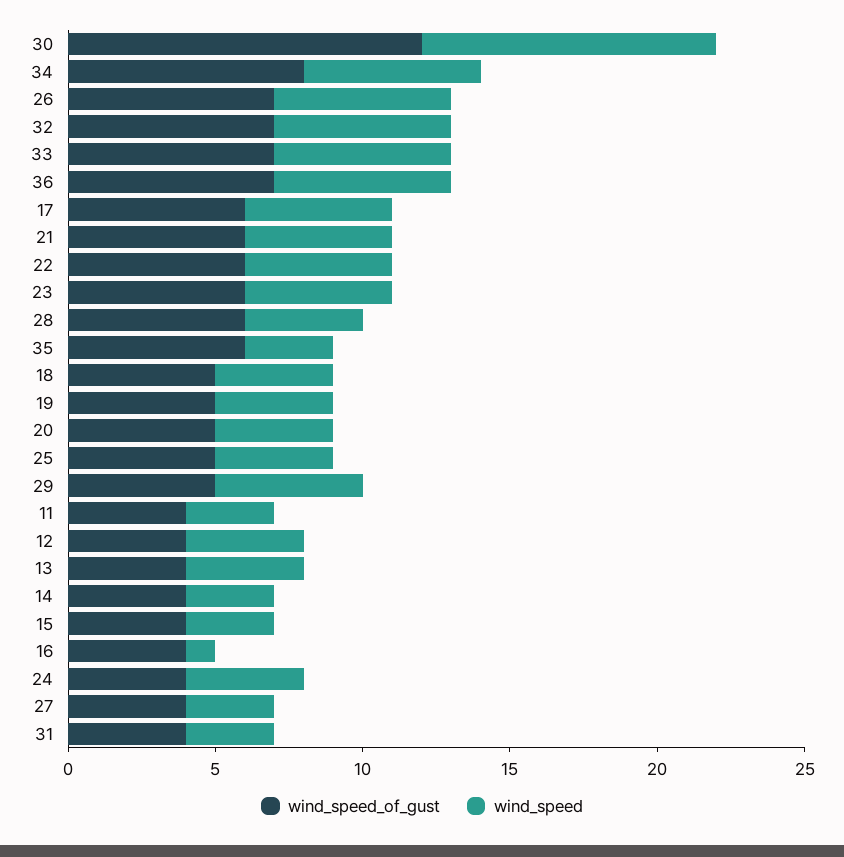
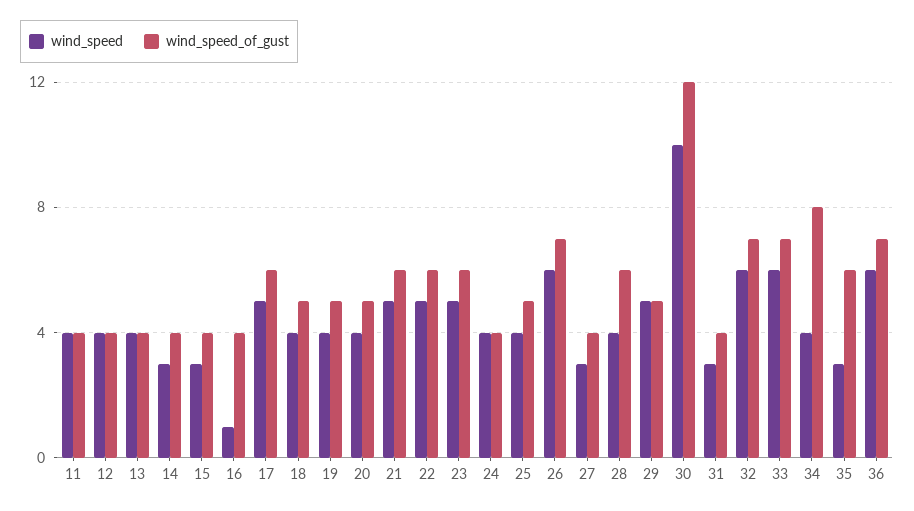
wind_speed, 34: 6 -> 4
wind_speed, 11: 3 -> 4

